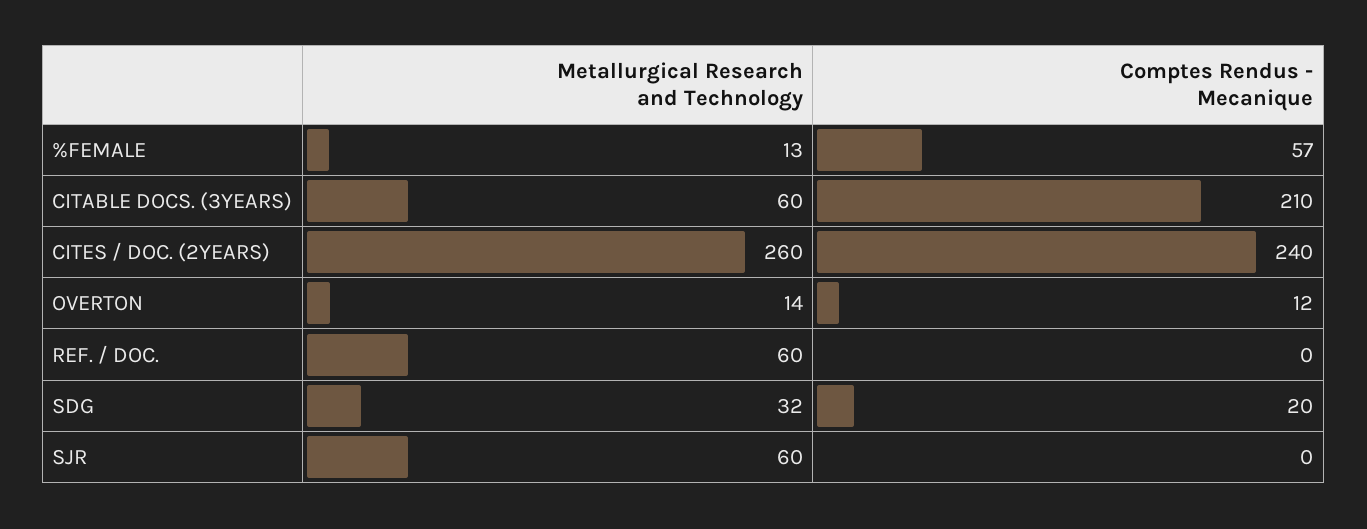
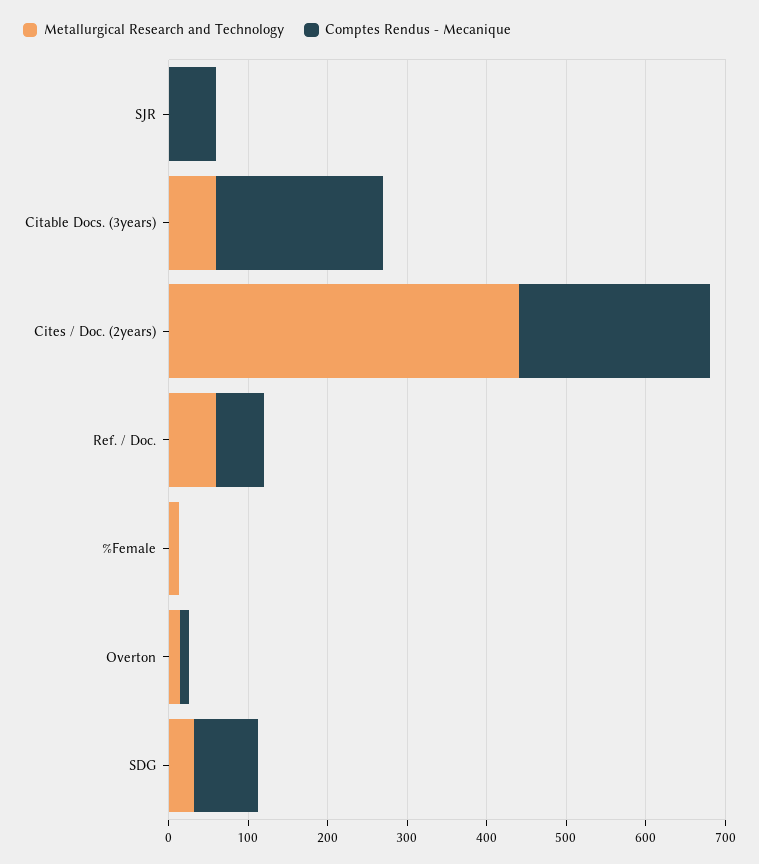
Comptes Rendus - Mecanique, %FEMALE: 57 -> 0
Metallurgical Research and Technology, CITES / DOC. (2YEARS): 260 -> 440
Comptes Rendus - Mecanique, REF. / DOC.: 0 -> 60
Comptes Rendus - Mecanique, SDG: 20 -> 80
Metallurgical Research and Technology, SJR: 60 -> 0
Comptes Rendus - Mecanique, SJR: 0 -> 60

